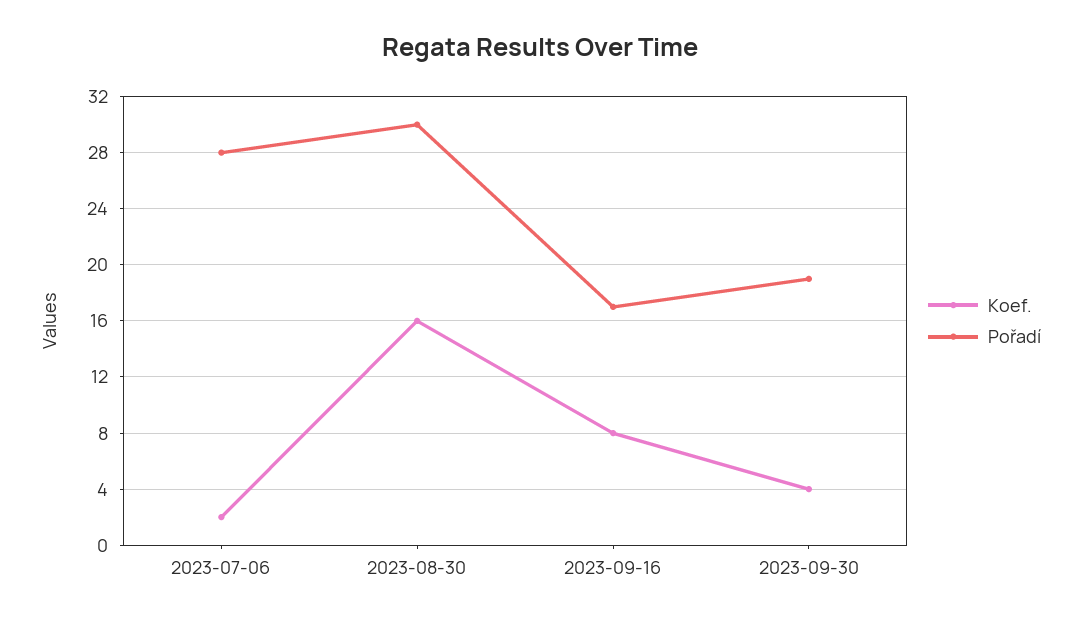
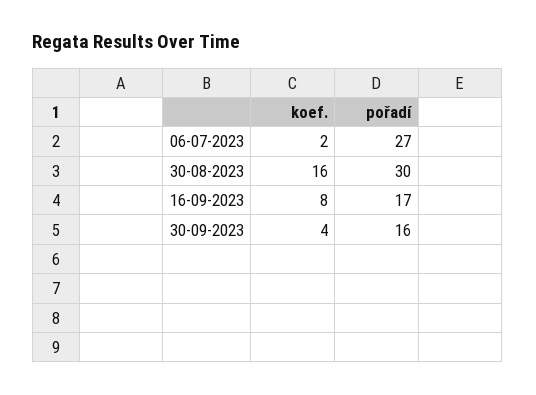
Pořadí, 2023-07-06: 28 -> 27
Pořadí, 2023-09-30: 19 -> 16

